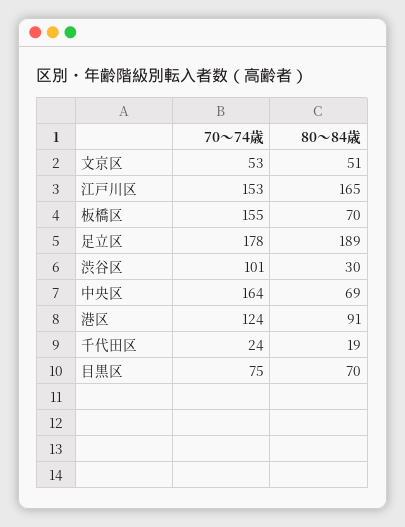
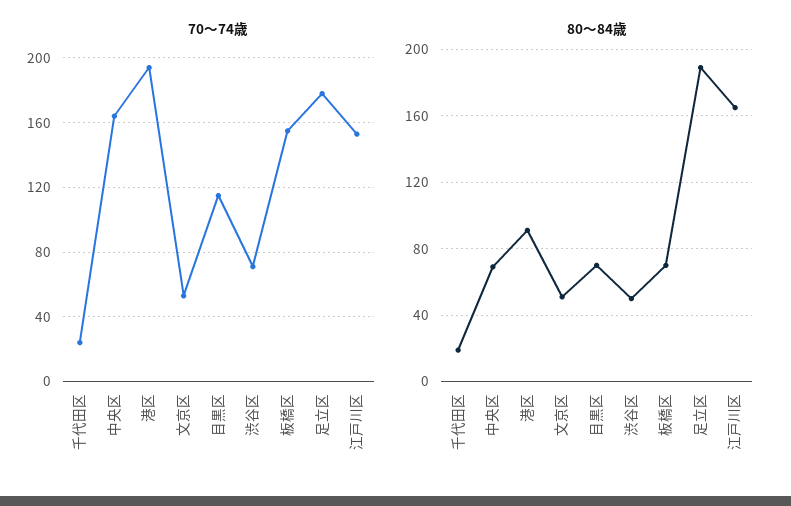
70～74歳, 渋谷区: 101 -> 70
80～84歳, 渋谷区: 30 -> 50
70～74歳, 港区: 124 -> 195
70～74歳, 目黒区: 75 -> 115

